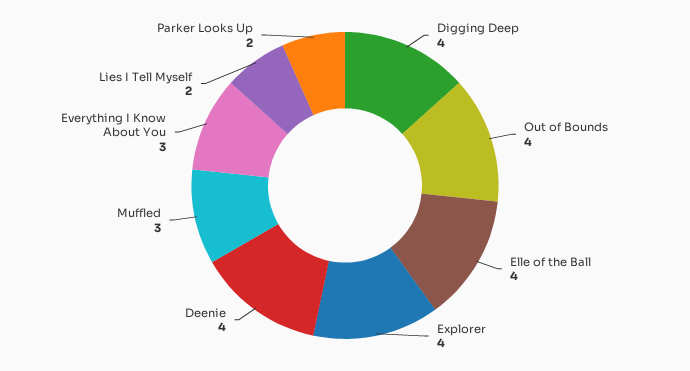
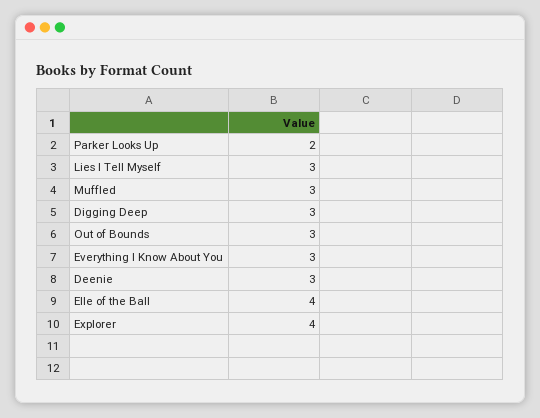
Digging Deep: 4 -> 3
Out of Bounds: 4 -> 3
Deenie: 4 -> 3
Lies I Tell Myself: 2 -> 3

